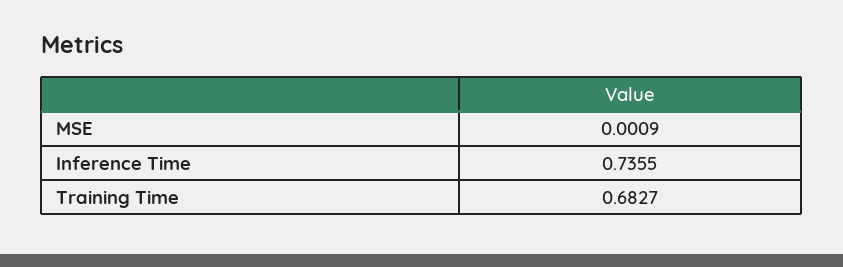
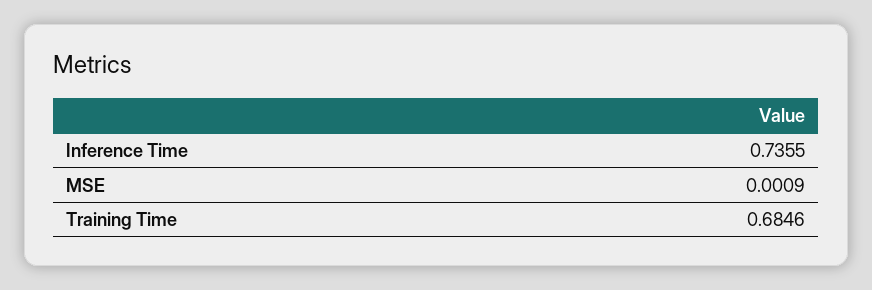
Training Time: 0.6827 -> 0.6846

